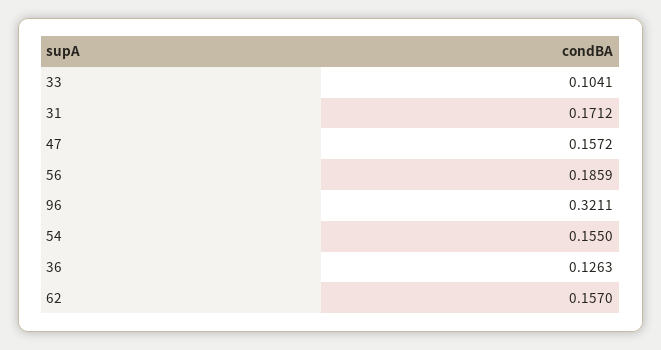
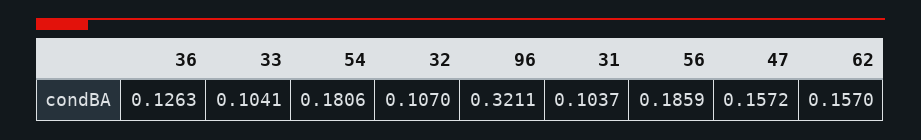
31: 0.1712 -> 0.1037
54: 0.155 -> 0.1806
32: none -> 0.107

